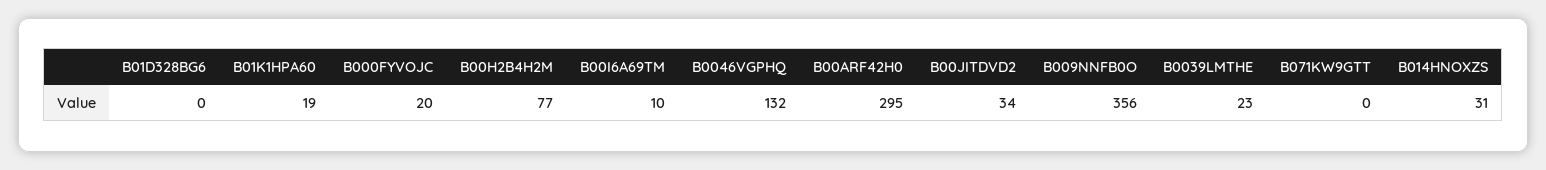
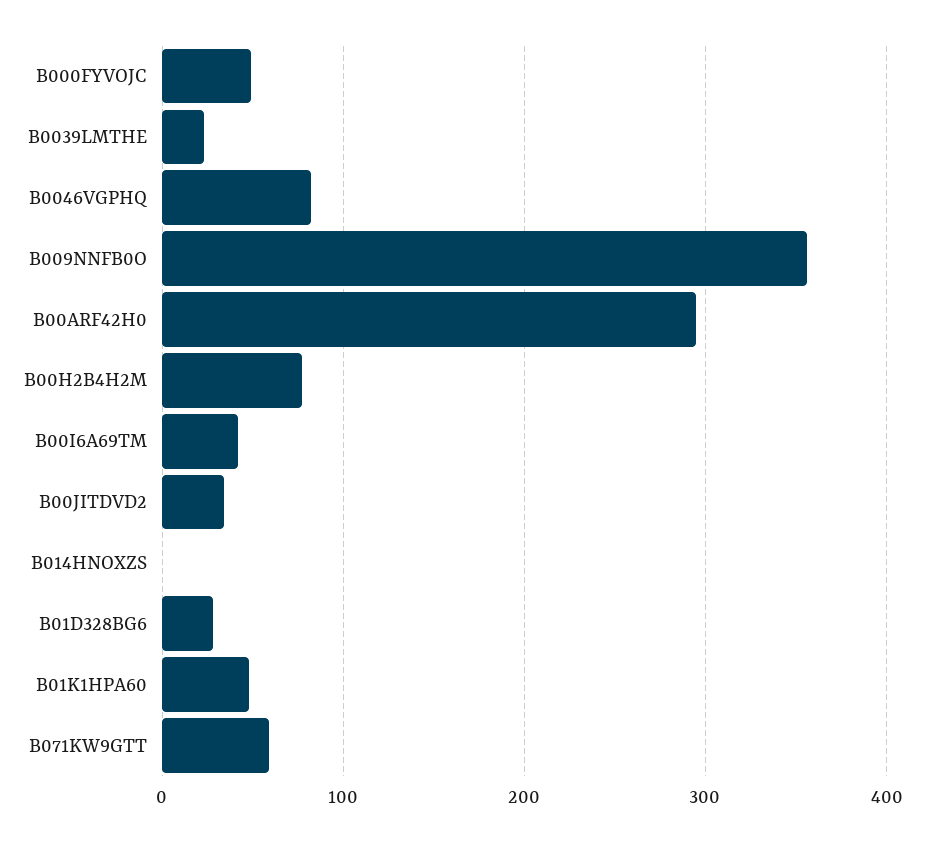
B01D328BG6: 0 -> 30
B01K1HPA60: 19 -> 50
B000FYVOJC: 20 -> 50
B00I6A69TM: 10 -> 40
B0046VGPHQ: 132 -> 80
B071KW9GTT: 0 -> 60
B014HNOXZS: 31 -> 0

